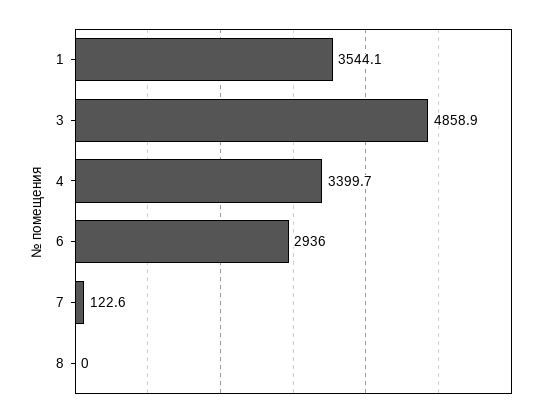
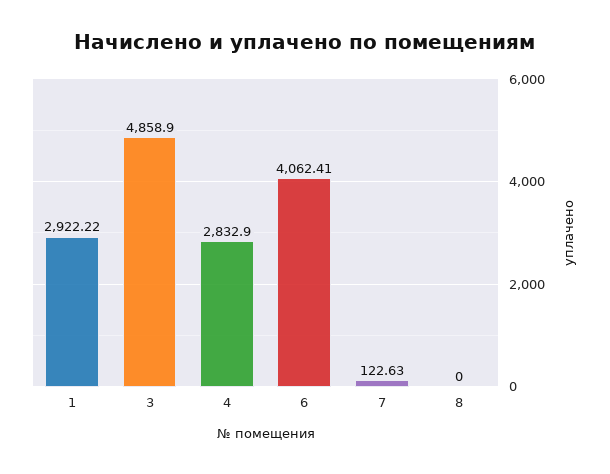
1: 3544.1 -> 2922.22
4: 3399.7 -> 2832.9
6: 2936 -> 4062.41

